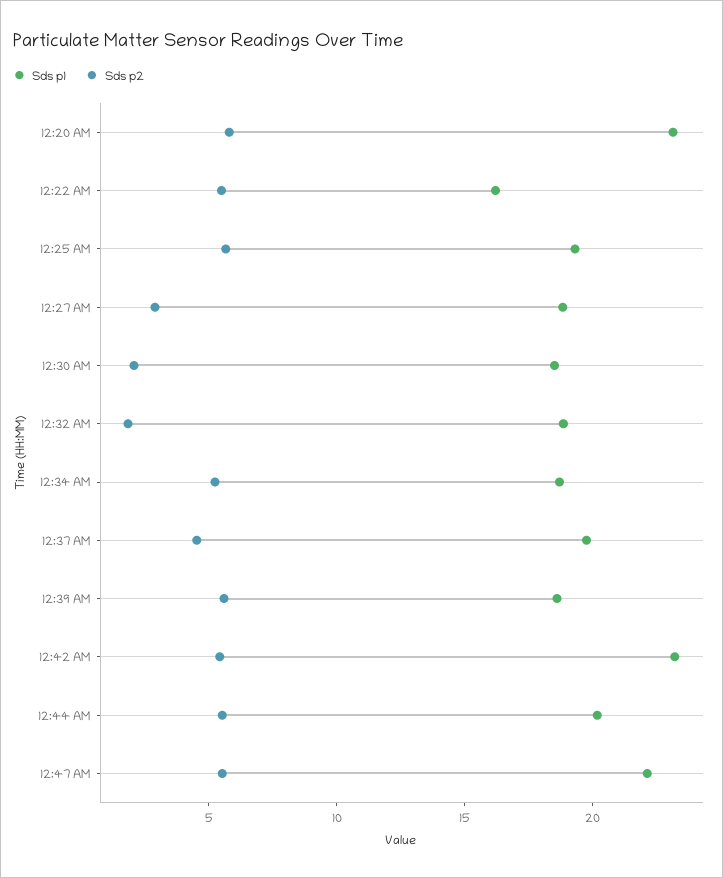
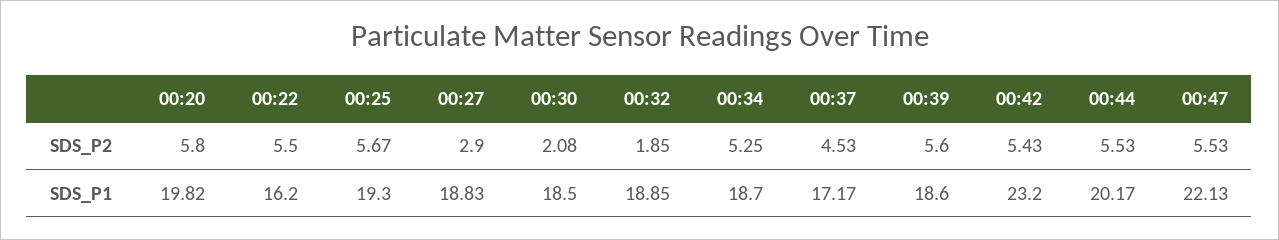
Sds p1, 12:20 AM: 23 -> 19.82
Sds p1, 12:37 AM: 20 -> 17.17

